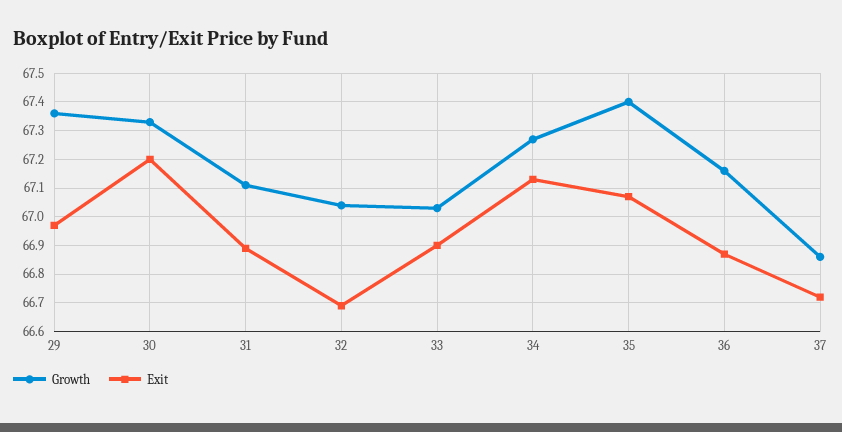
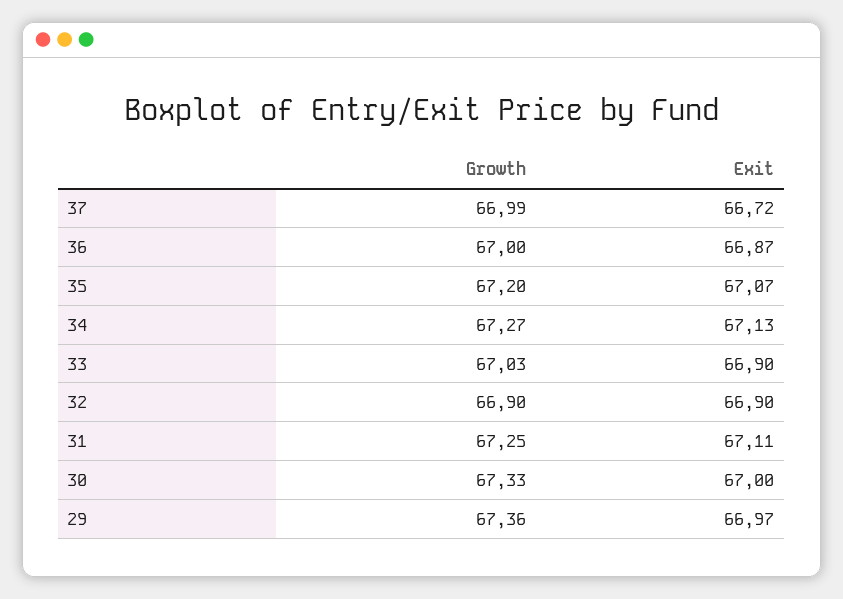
Exit, 30: 67.2 -> 67
Growth, 31: 67.1 -> 67.25
Exit, 31: 66.9 -> 67.11
Growth, 32: 67.05 -> 66.9
Exit, 32: 66.7 -> 66.9
Growth, 35: 67.4 -> 67.2
Growth, 36: 67.15 -> 67
Growth, 37: 66.85 -> 66.99

